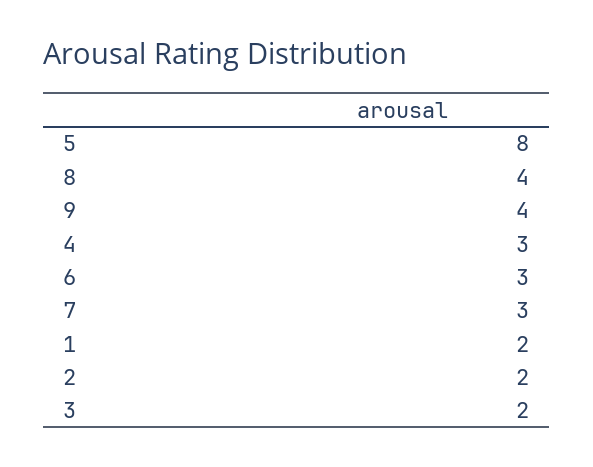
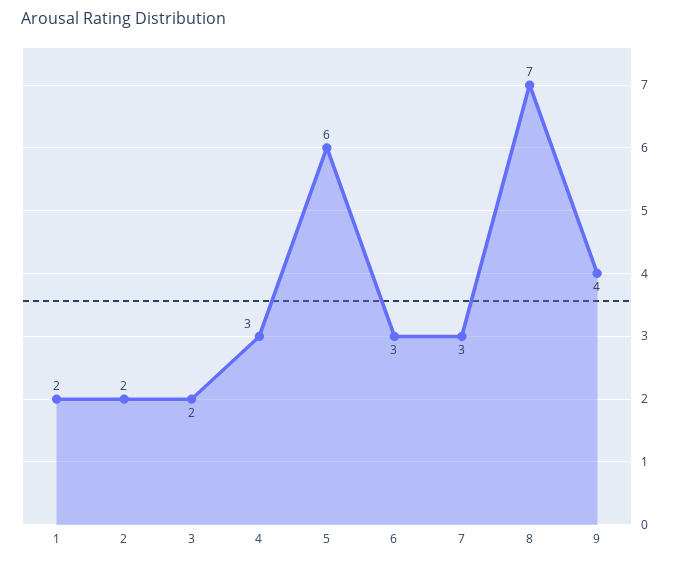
5: 8 -> 6
8: 4 -> 7

